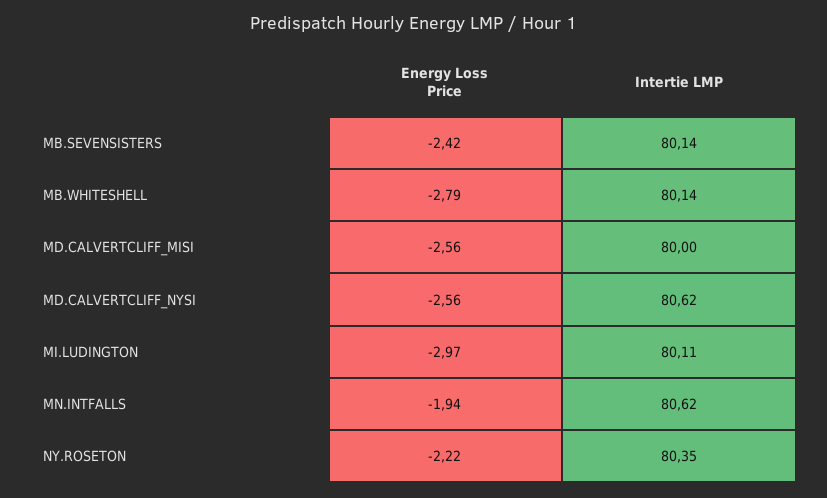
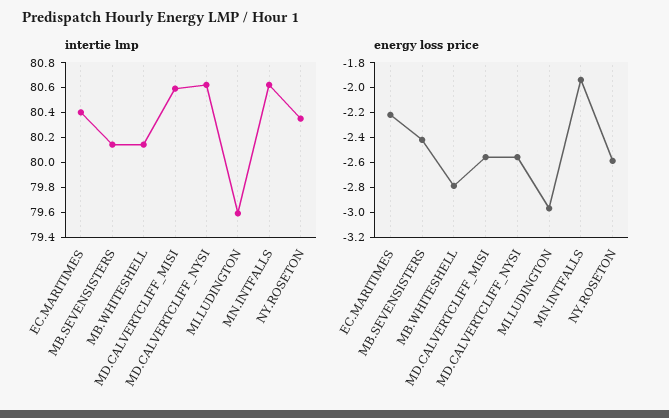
Intertie LMP, MD.CALVERTCLIFF_MISI: 80 -> 80.6
Intertie LMP, MI.LUDINGTON: 80.11 -> 79.6
Energy Loss Price, NY.ROSETON: -2.22 -> -2.6
Intertie LMP, EC.MARITIMES: none -> 80.4
Energy Loss Price, EC.MARITIMES: none -> -2.2

